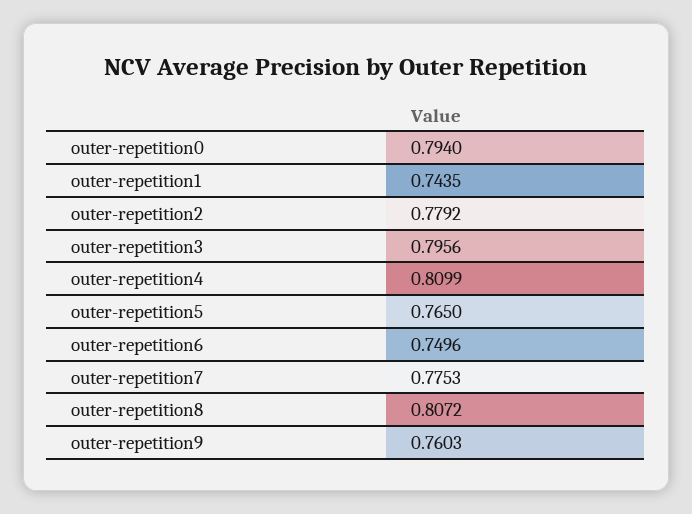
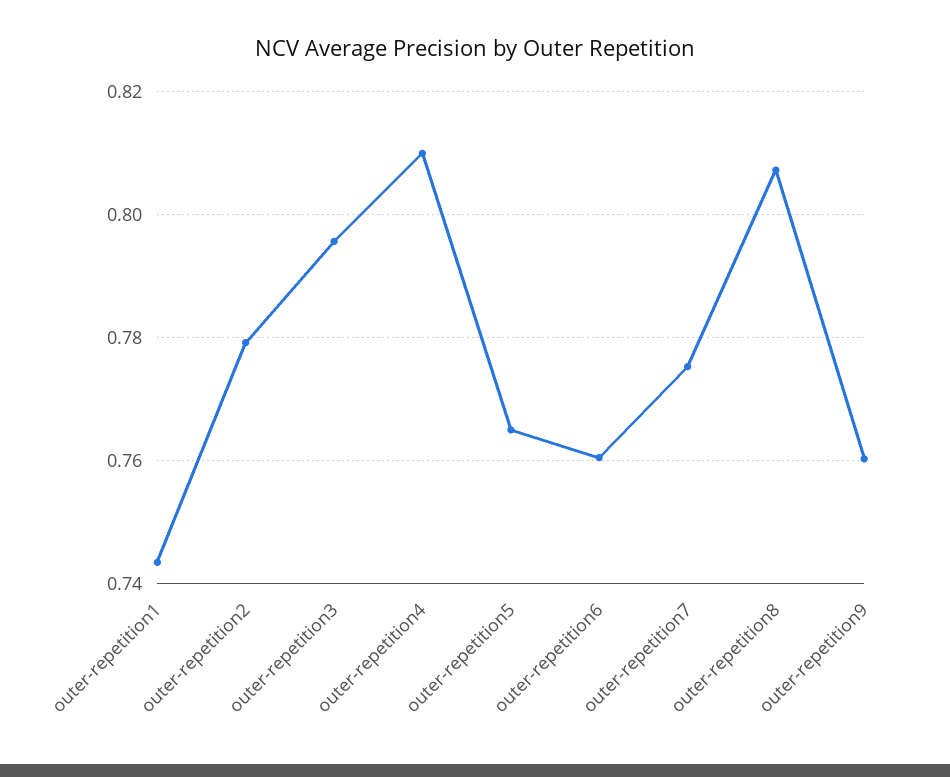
outer-repetition0: 0.794 -> none
outer-repetition6: 0.7496 -> 0.76

